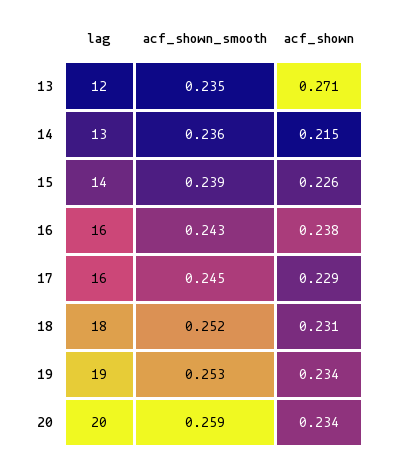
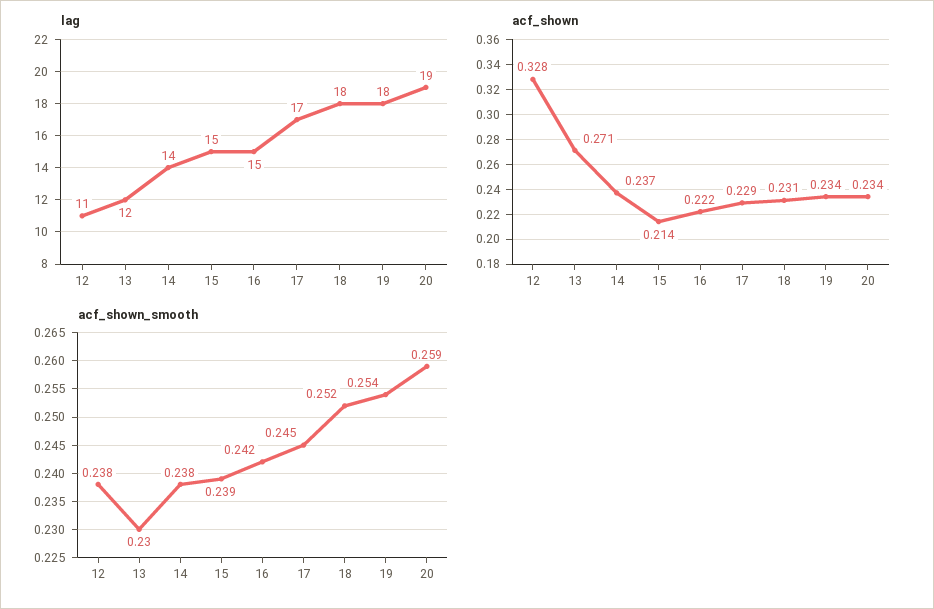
acf_shown_smooth, 13: 0.235 -> 0.23
lag, 14: 13 -> 14
acf_shown_smooth, 14: 0.236 -> 0.238
acf_shown, 14: 0.215 -> 0.237
lag, 15: 14 -> 15
acf_shown, 15: 0.226 -> 0.214
lag, 16: 16 -> 15
acf_shown_smooth, 16: 0.243 -> 0.242
acf_shown, 16: 0.238 -> 0.222
lag, 17: 16 -> 17
lag, 19: 19 -> 18
acf_shown_smooth, 19: 0.253 -> 0.254
lag, 20: 20 -> 19
lag, 12: none -> 11
acf_shown, 12: none -> 0.328
acf_shown_smooth, 12: none -> 0.238

